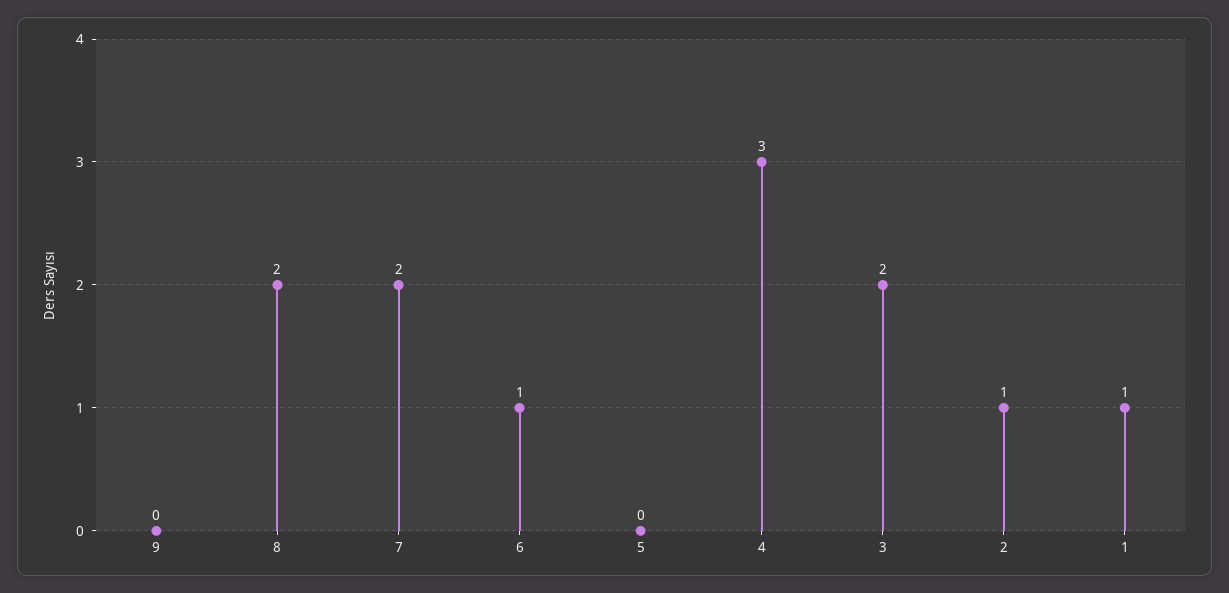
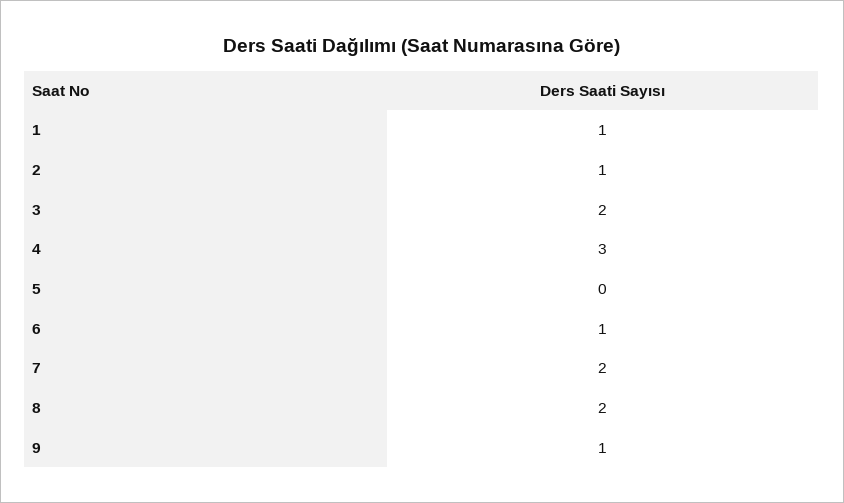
9: 0 -> 1

